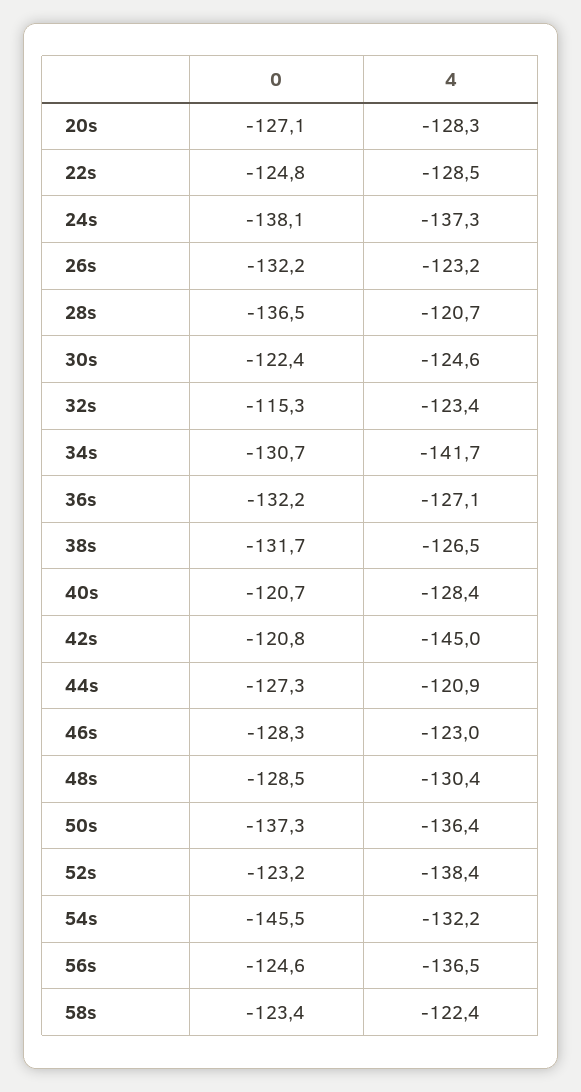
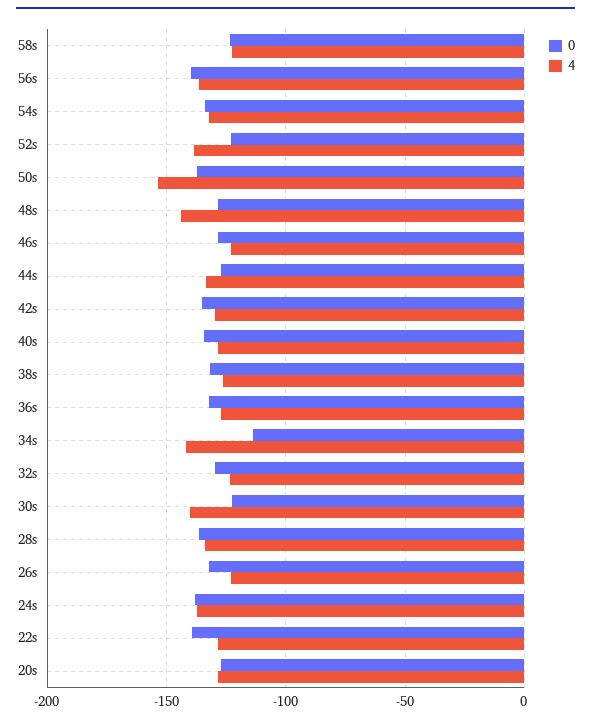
0, 22s: -124.8 -> -140
4, 28s: -120.7 -> -135
4, 30s: -124.6 -> -140
0, 32s: -115.3 -> -130
0, 34s: -130.7 -> -115
0, 40s: -120.7 -> -135
0, 42s: -120.8 -> -135
4, 42s: -145 -> -130
4, 44s: -120.9 -> -135
4, 48s: -130.4 -> -145
4, 50s: -136.4 -> -155
0, 54s: -145.5 -> -135
0, 56s: -124.6 -> -140

